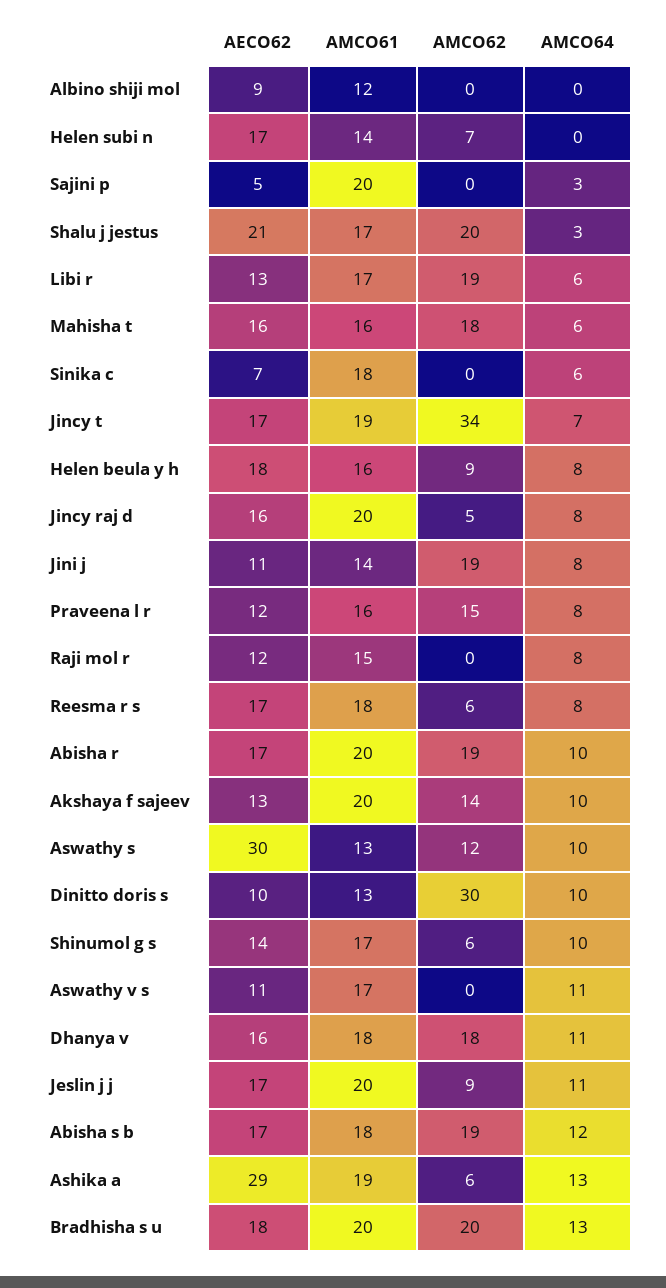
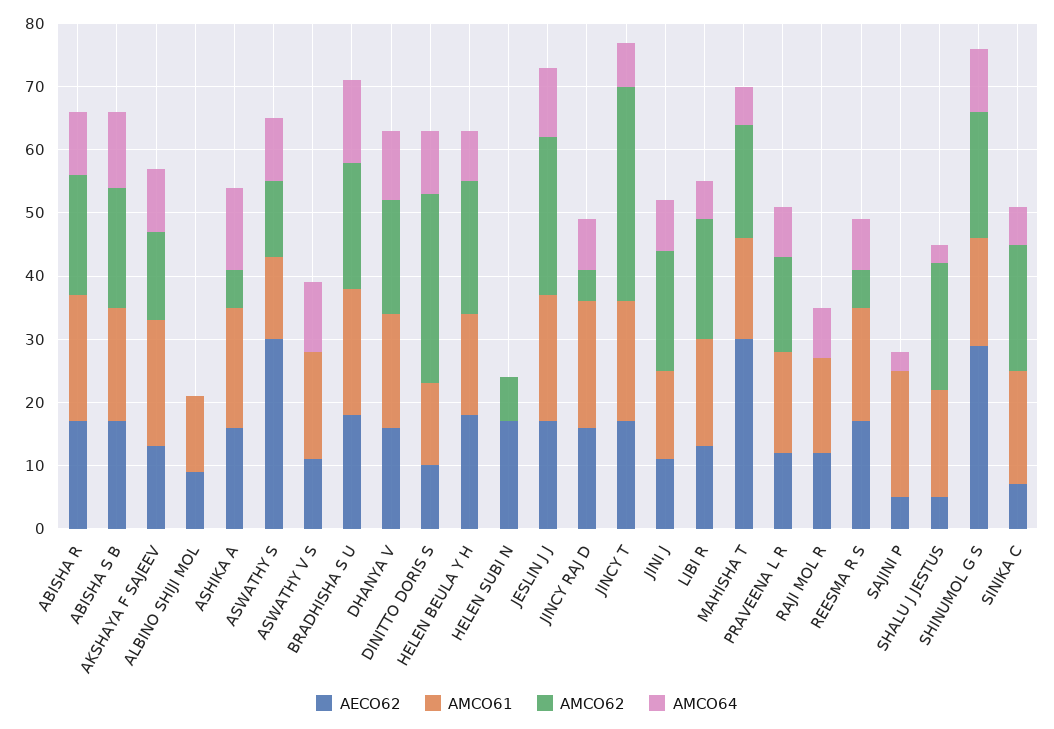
AMCO61, Helen subi n: 14 -> 0
AECO62, Shalu j jestus: 21 -> 5
AECO62, Mahisha t: 16 -> 30
AMCO62, Sinika c: 0 -> 20
AMCO62, Helen beula y h: 9 -> 20
AECO62, Shinumol g s: 14 -> 30
AMCO62, Shinumol g s: 6 -> 20
AMCO62, Jeslin j j: 9 -> 25
AECO62, Ashika a: 29 -> 15

